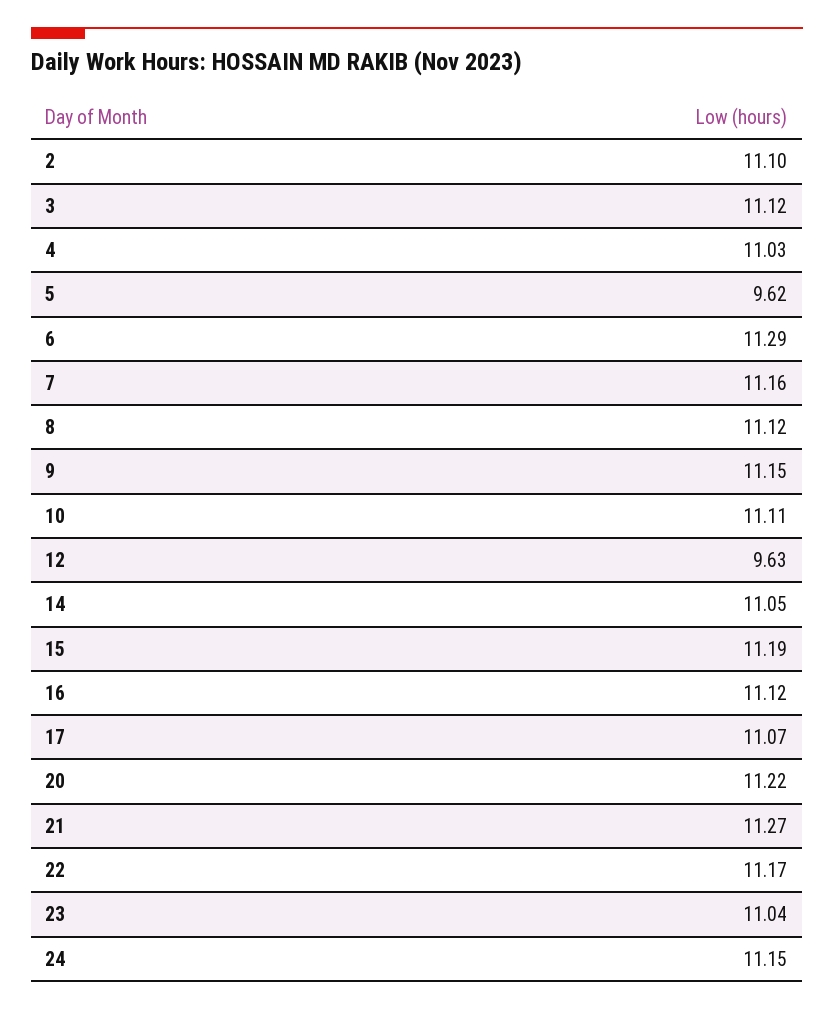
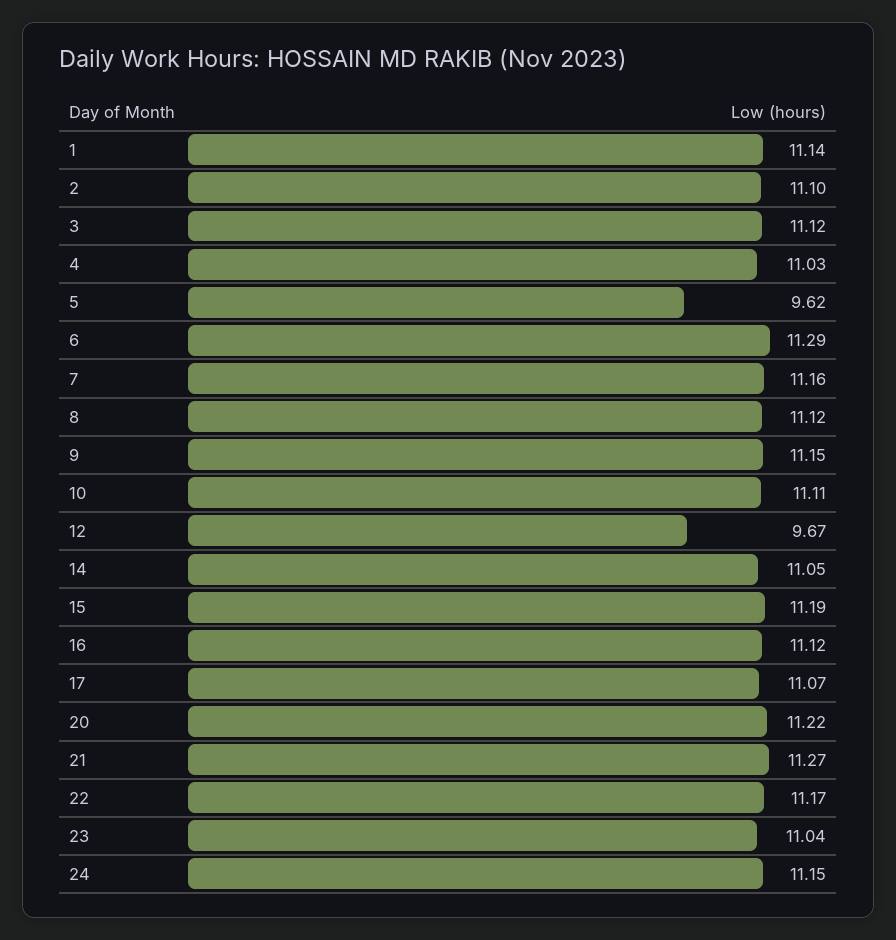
12: 9.63 -> 9.67
1: none -> 11.14

